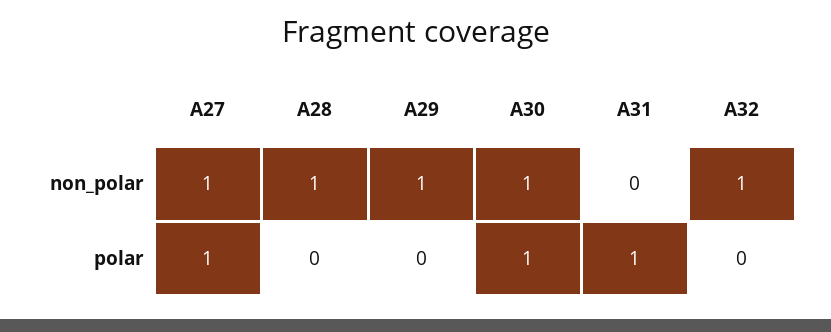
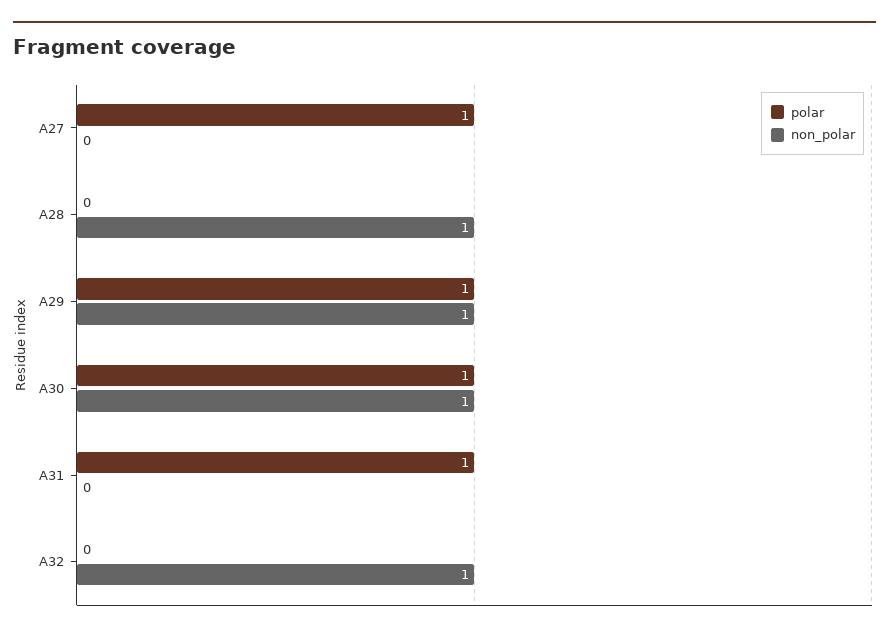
non_polar, A27: 1 -> 0
polar, A29: 0 -> 1

